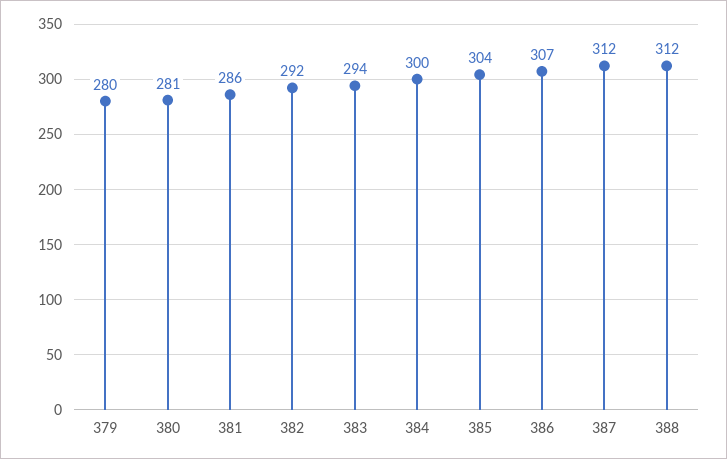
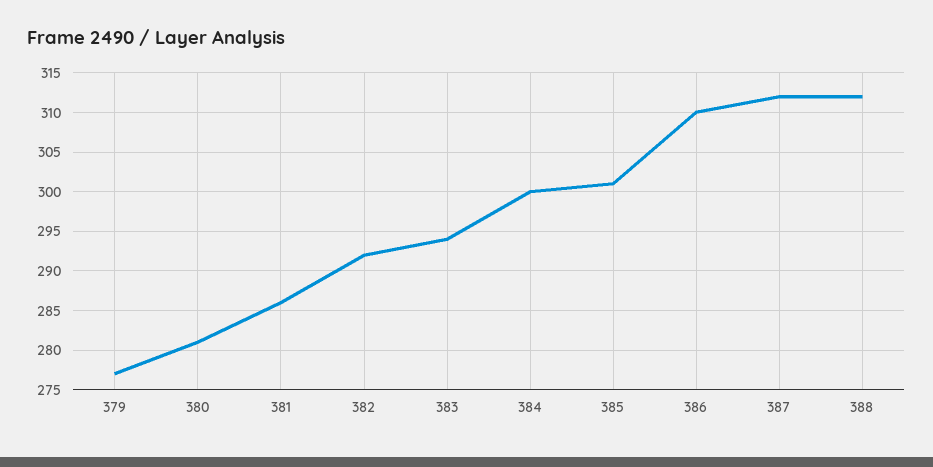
379: 280 -> 277
385: 304 -> 301
386: 307 -> 310

